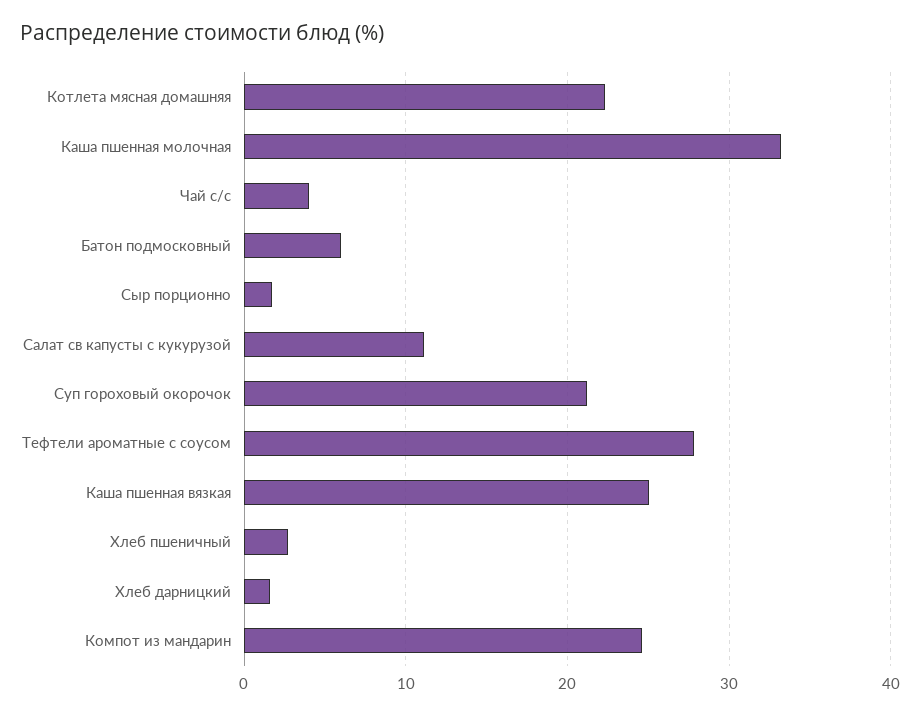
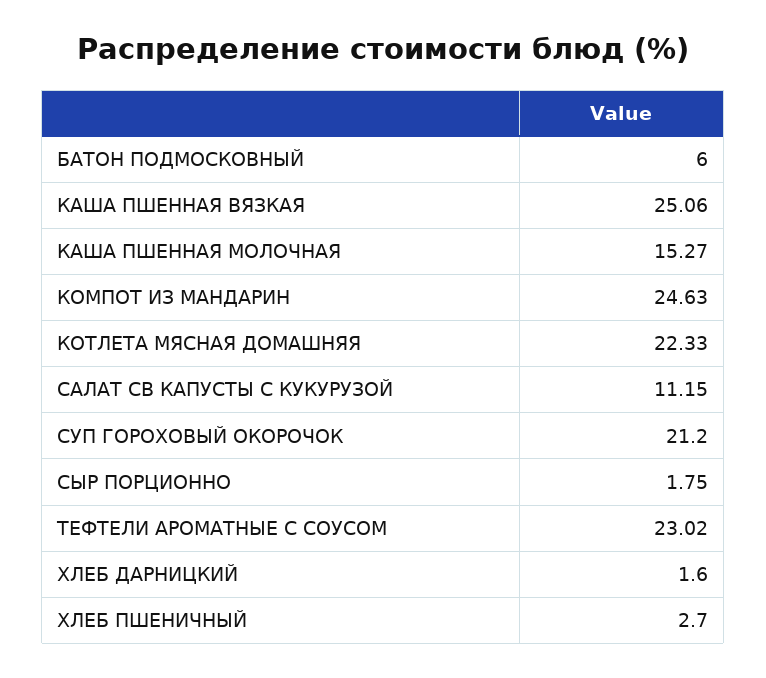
Каша пшенная молочная: 33 -> 15.27
Чай с/с: 4 -> none
Тефтели ароматные с соусом: 28 -> 23.02

